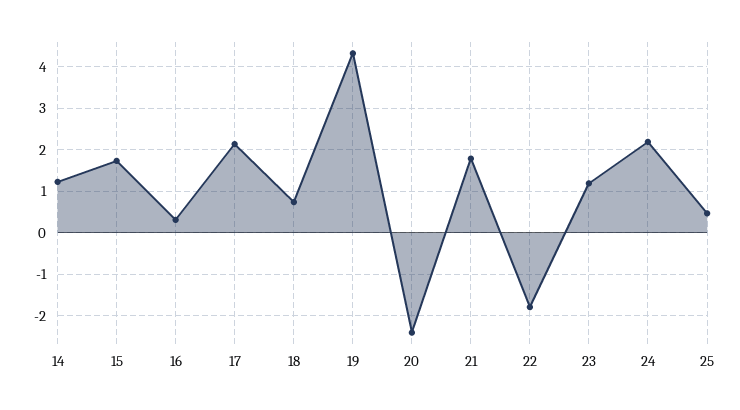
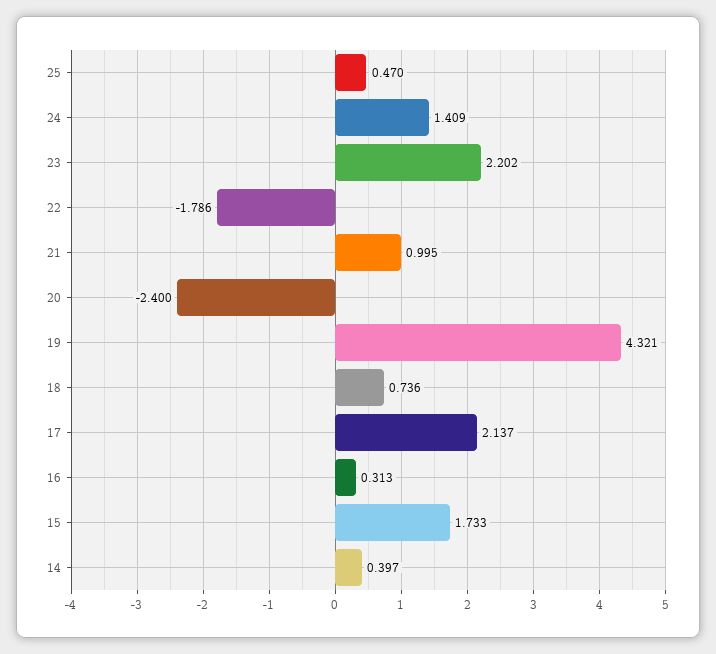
14: 1.2 -> 0.397
21: 1.8 -> 0.995
23: 1.2 -> 2.202
24: 2.2 -> 1.409

